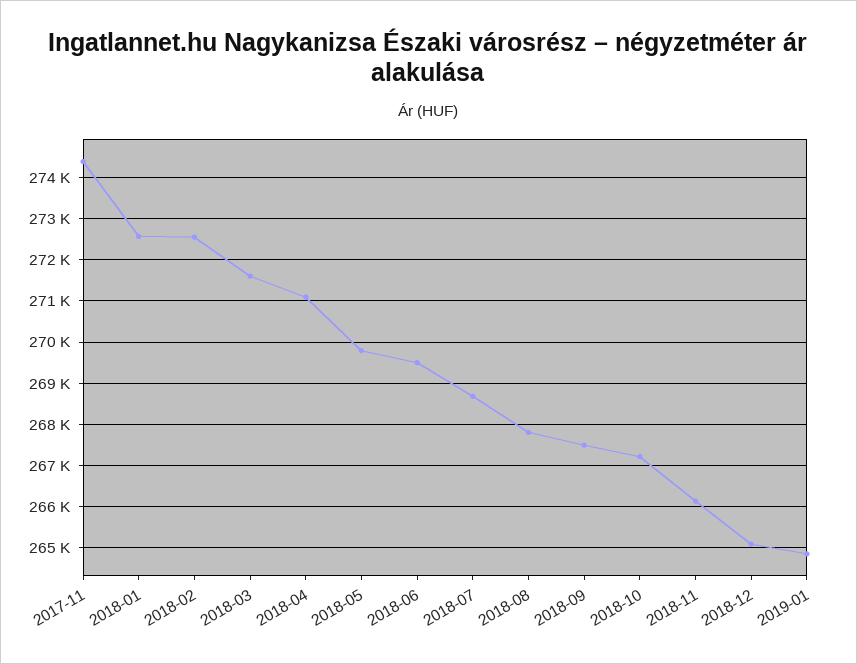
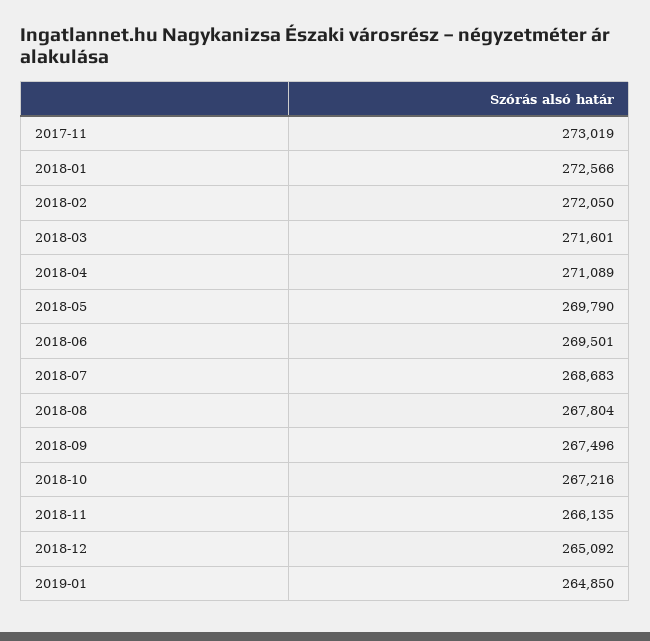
2017-11: 274400 -> 273019
2018-02: 272600 -> 272050

